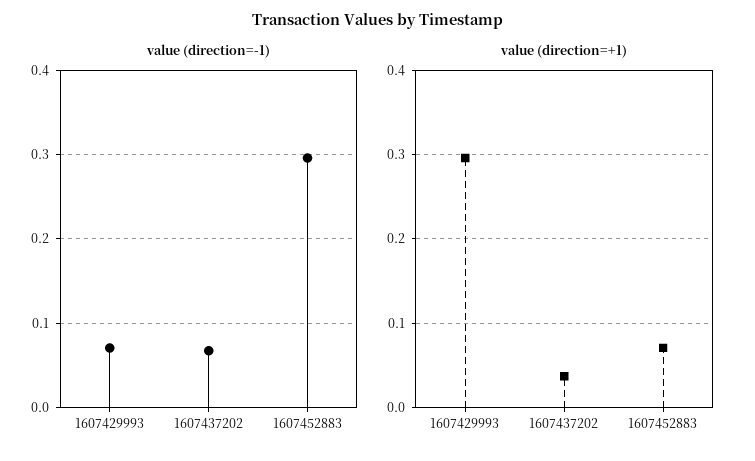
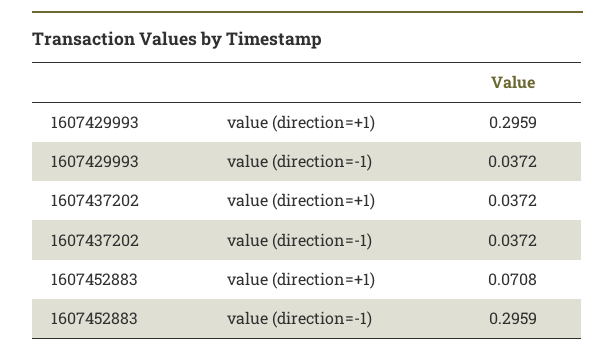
value (direction=-1), 1607429993: 0.07 -> 0.0372
value (direction=-1), 1607437202: 0.07 -> 0.0372

